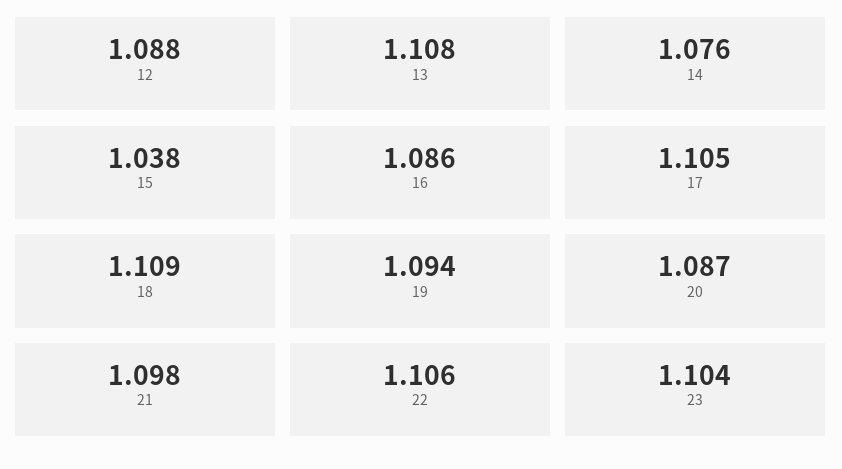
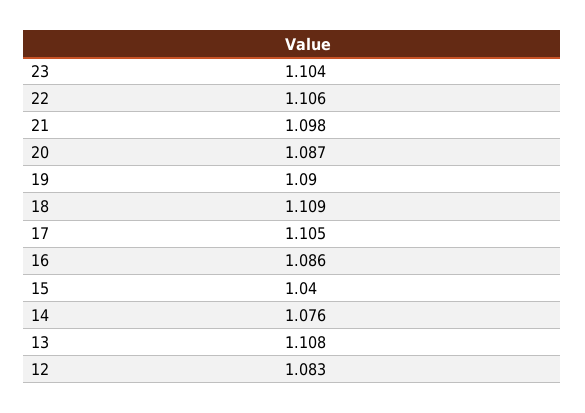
12: 1.088 -> 1.083
15: 1.038 -> 1.04
19: 1.094 -> 1.09

